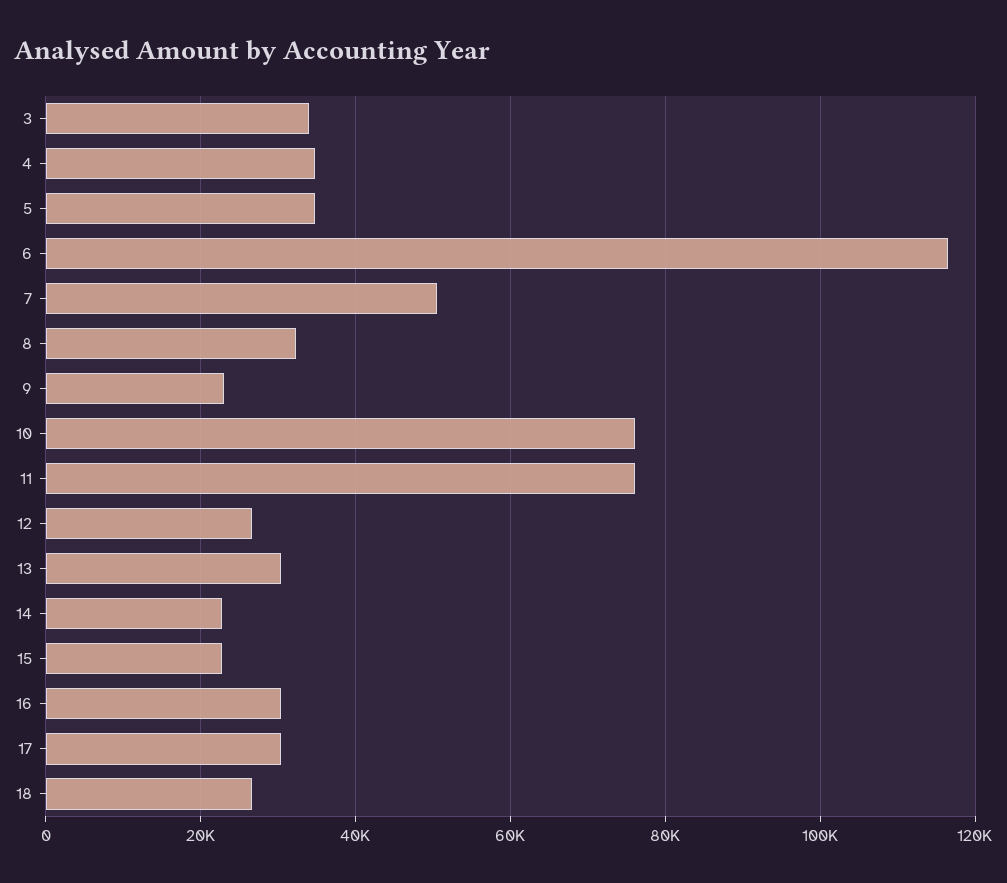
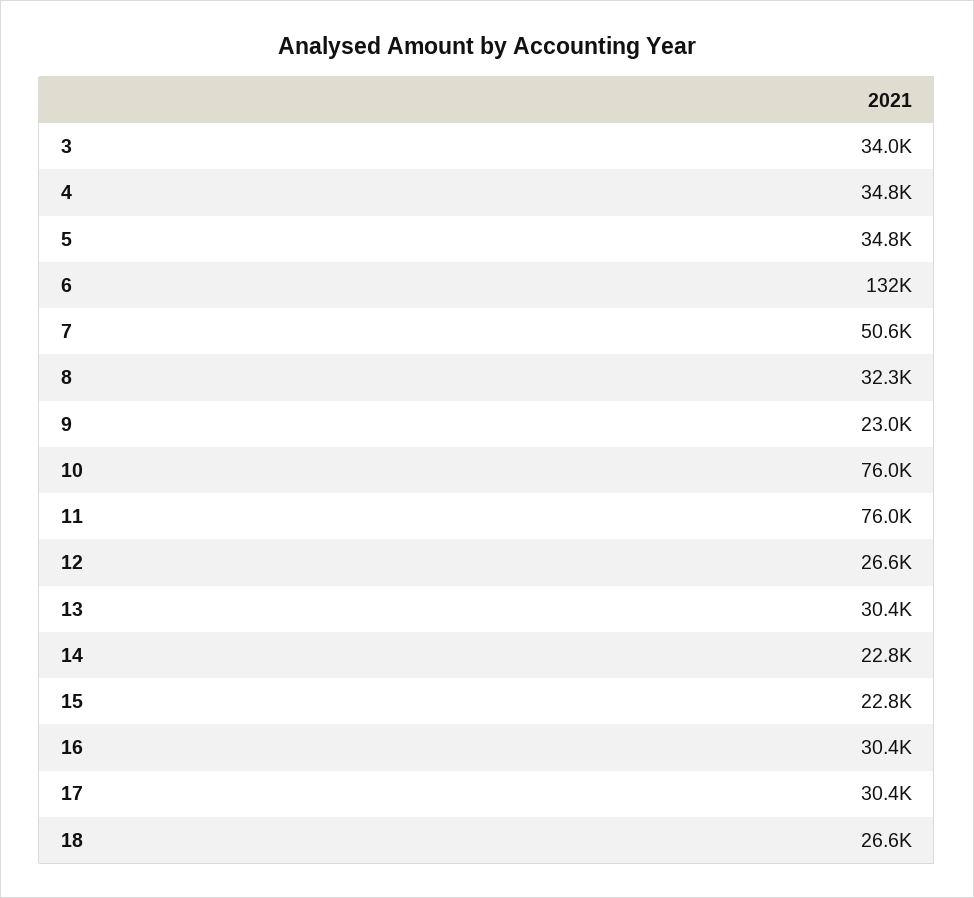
6: 116000 -> 132000

